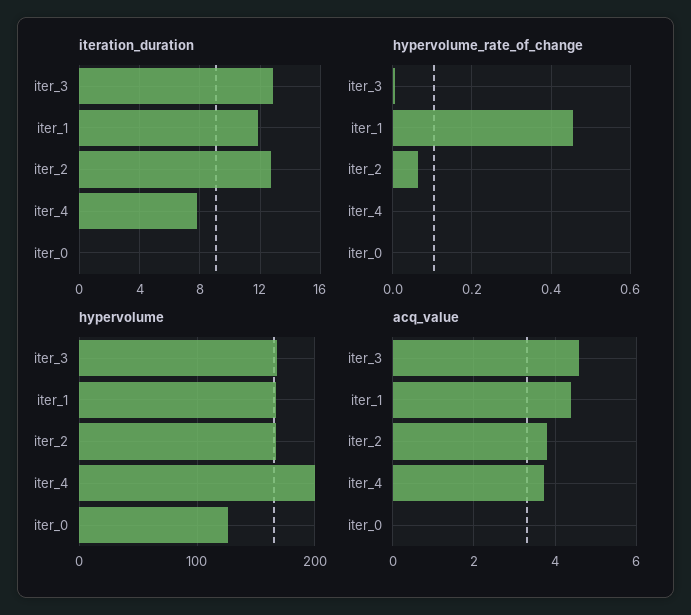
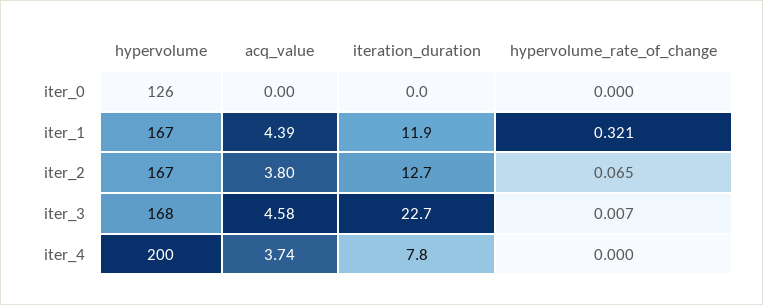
iteration_duration, iter_3: 13 -> 22.7
hypervolume_rate_of_change, iter_1: 0.46 -> 0.321

